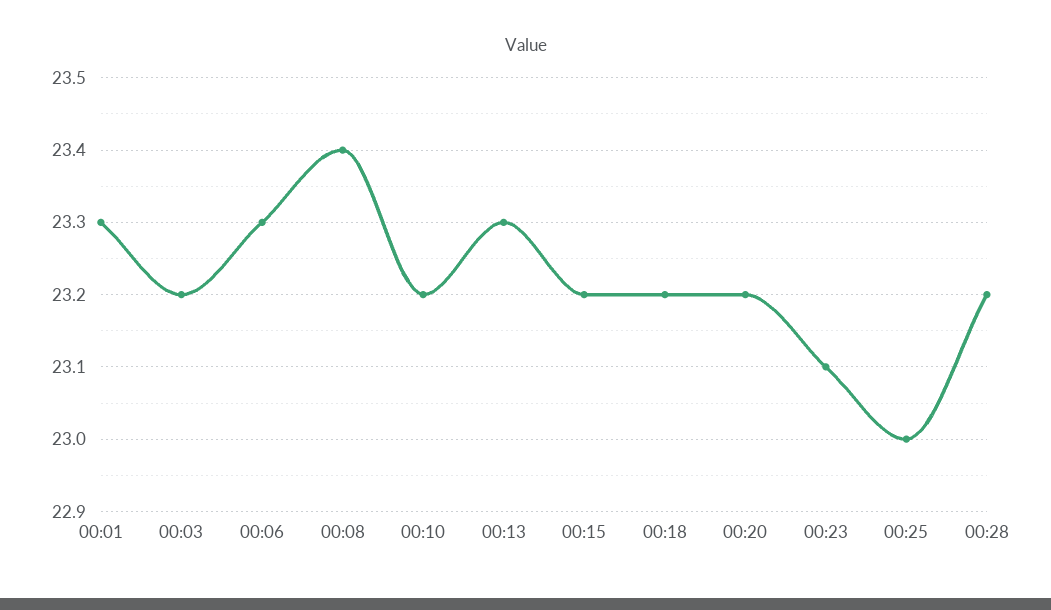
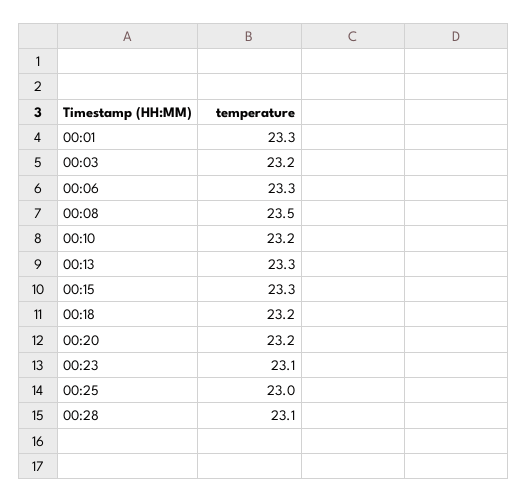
00:08: 23.4 -> 23.5
00:15: 23.2 -> 23.3
00:28: 23.2 -> 23.1

